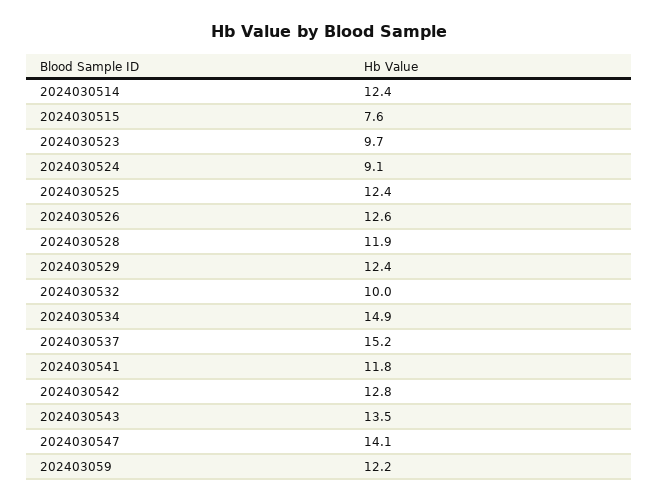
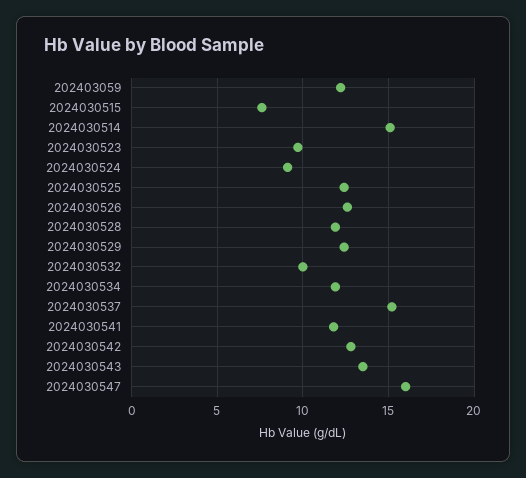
2024030514: 12.4 -> 15
2024030534: 14.9 -> 12
2024030547: 14.1 -> 16

